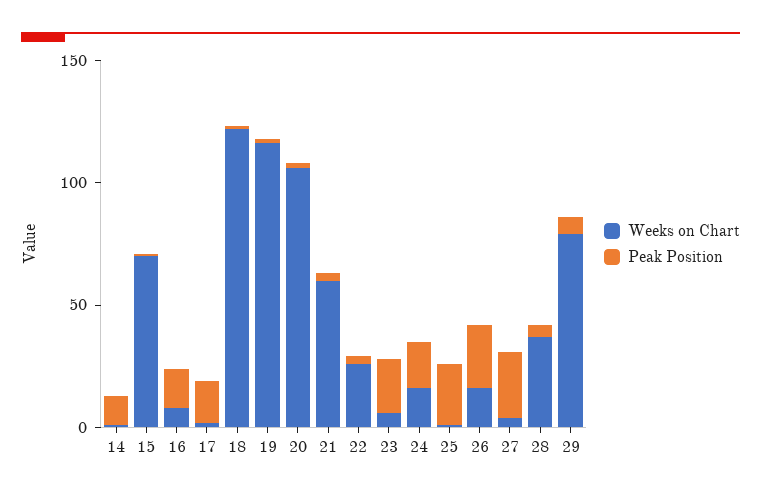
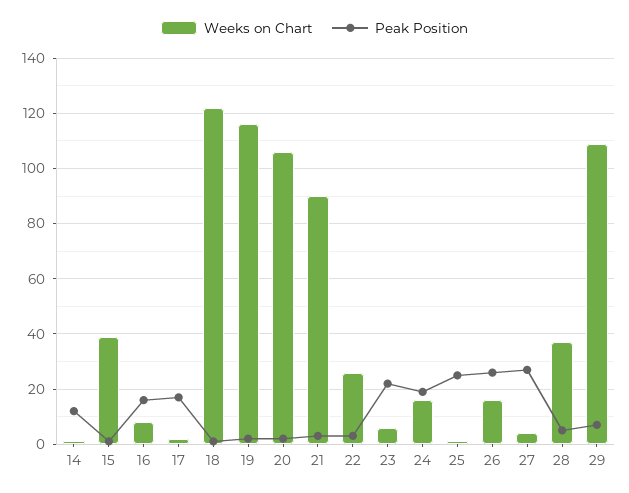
Weeks on Chart, 15: 70 -> 40
Weeks on Chart, 21: 60 -> 90
Weeks on Chart, 29: 80 -> 110

